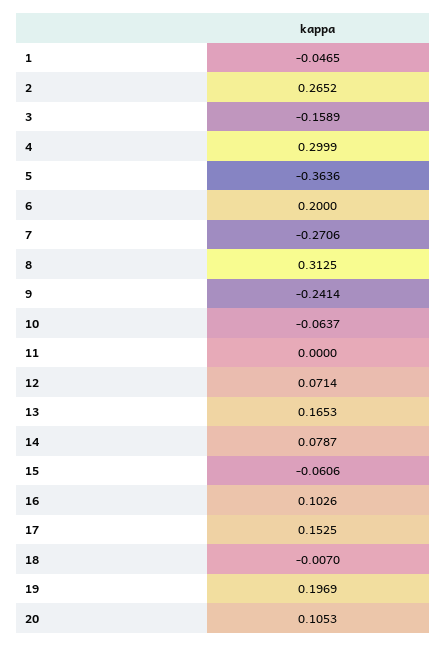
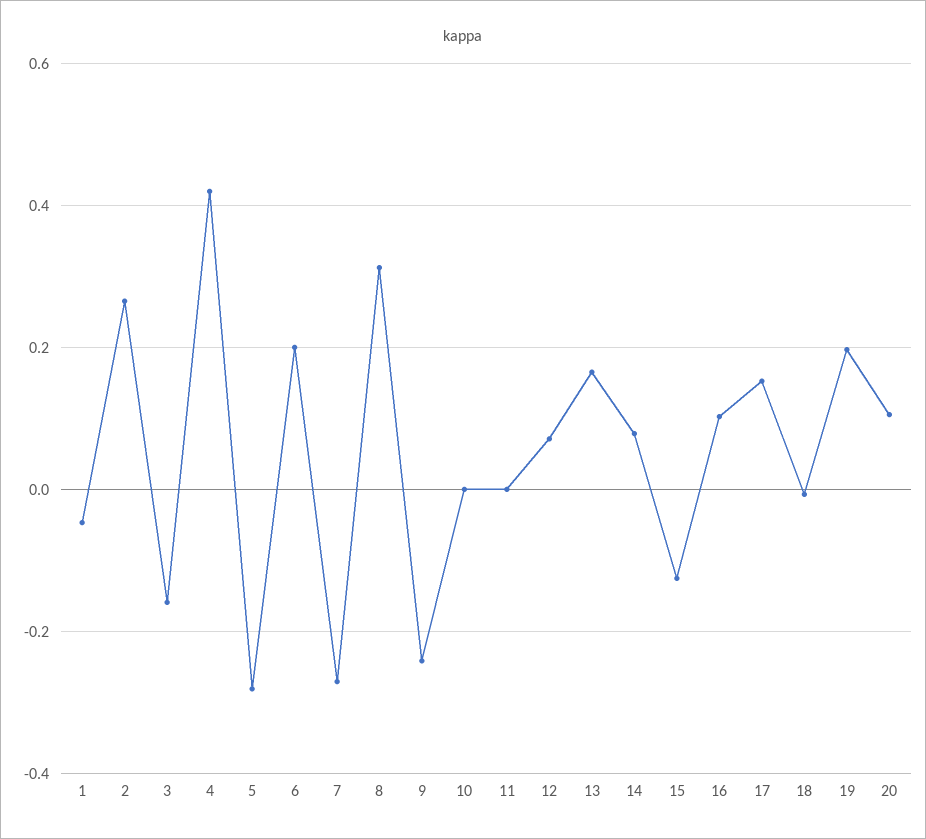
4: 0.2999 -> 0.42
5: -0.3636 -> -0.28
10: -0.0637 -> 0
15: -0.0606 -> -0.12

